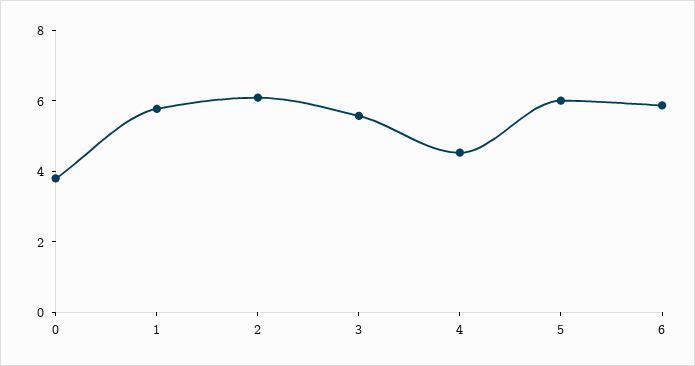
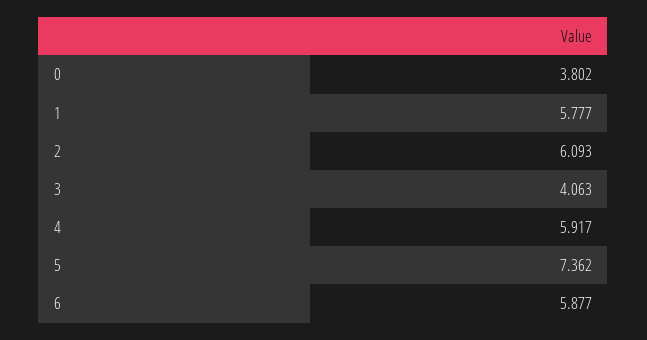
3: 5.5 -> 4.063
4: 4.5 -> 5.917
5: 6 -> 7.362

